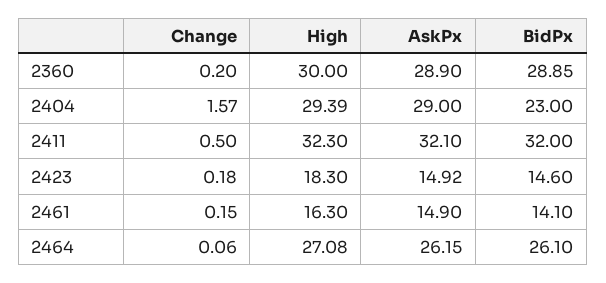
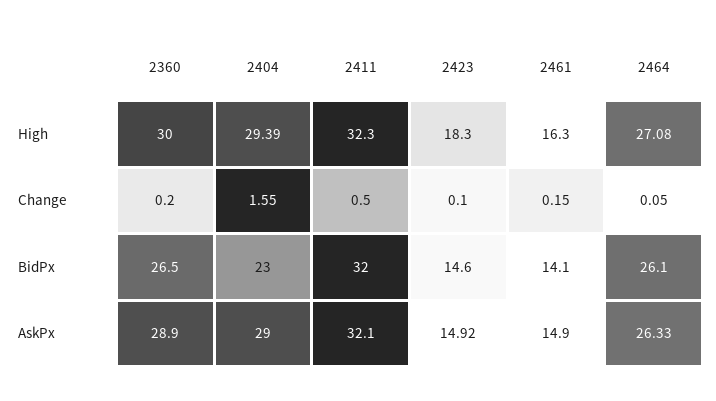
BidPx, 2360: 28.85 -> 26.5
Change, 2404: 1.57 -> 1.55
Change, 2423: 0.18 -> 0.1
Change, 2464: 0.06 -> 0.05
AskPx, 2464: 26.15 -> 26.33

